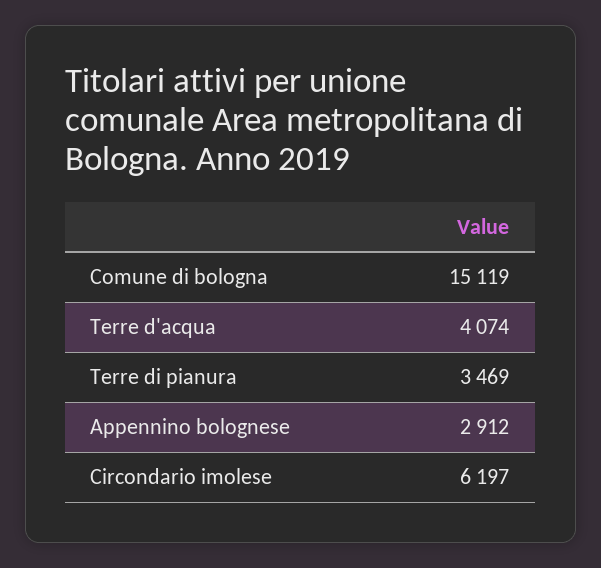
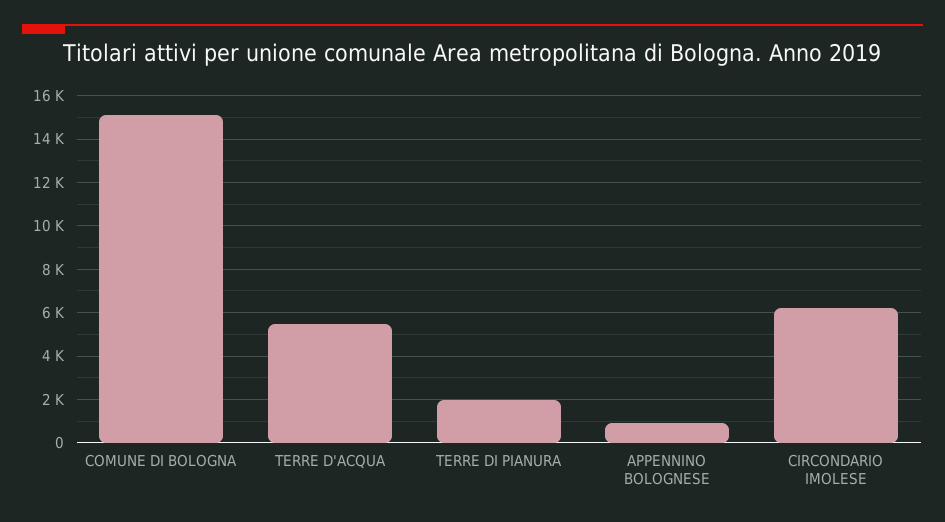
Terre d'acqua: 4074 -> 5500
Terre di pianura: 3469 -> 2000
Appennino bolognese: 2912 -> 1000

